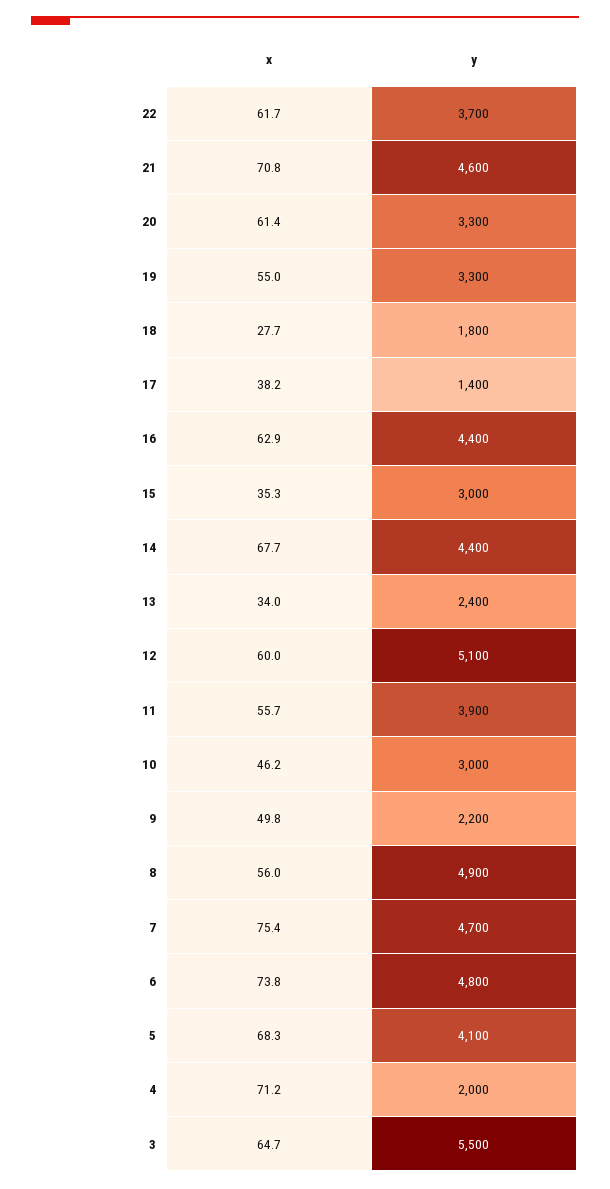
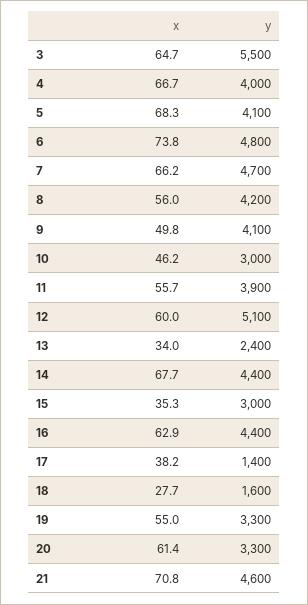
x, 22: 61.7 -> none
y, 22: 3700 -> none
y, 18: 1800 -> 1600
y, 9: 2200 -> 4100
y, 8: 4900 -> 4200
x, 7: 75.4 -> 66.2
x, 4: 71.2 -> 66.7
y, 4: 2000 -> 4000

